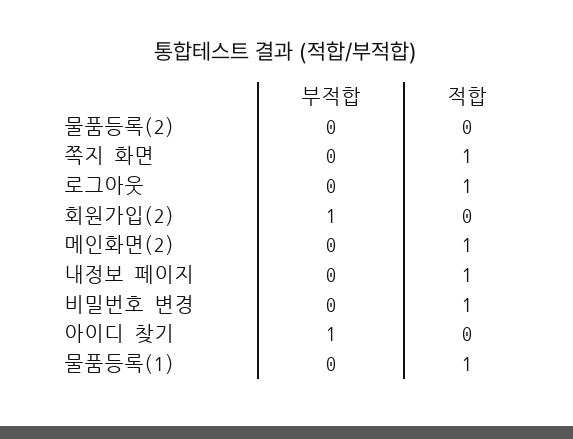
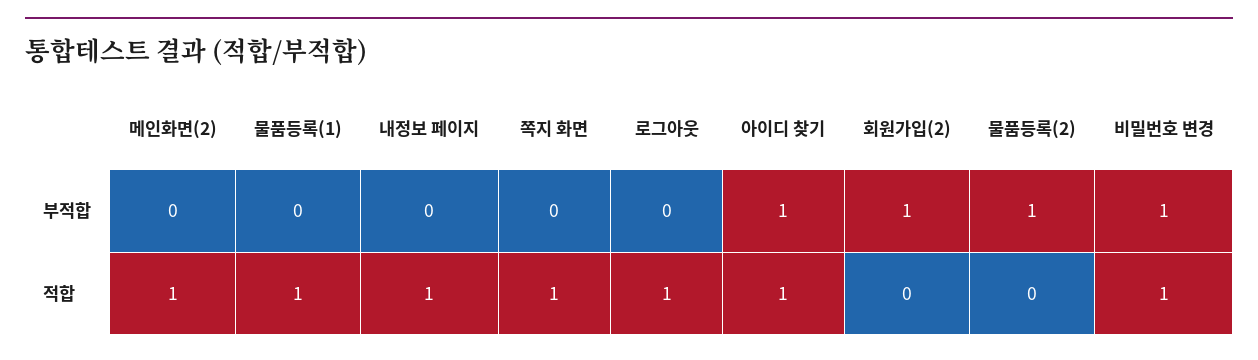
부적합, 물품등록(2): 0 -> 1
부적합, 비밀번호 변경: 0 -> 1
적합, 아이디 찾기: 0 -> 1

